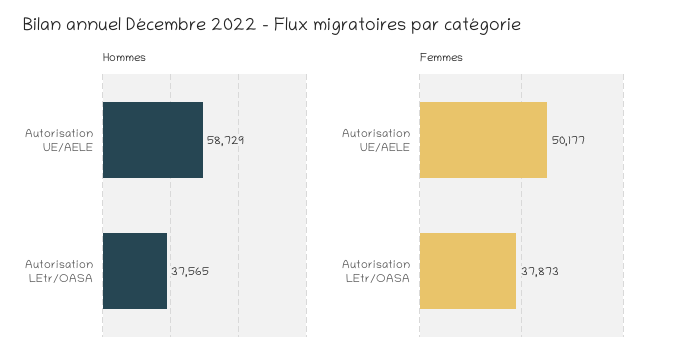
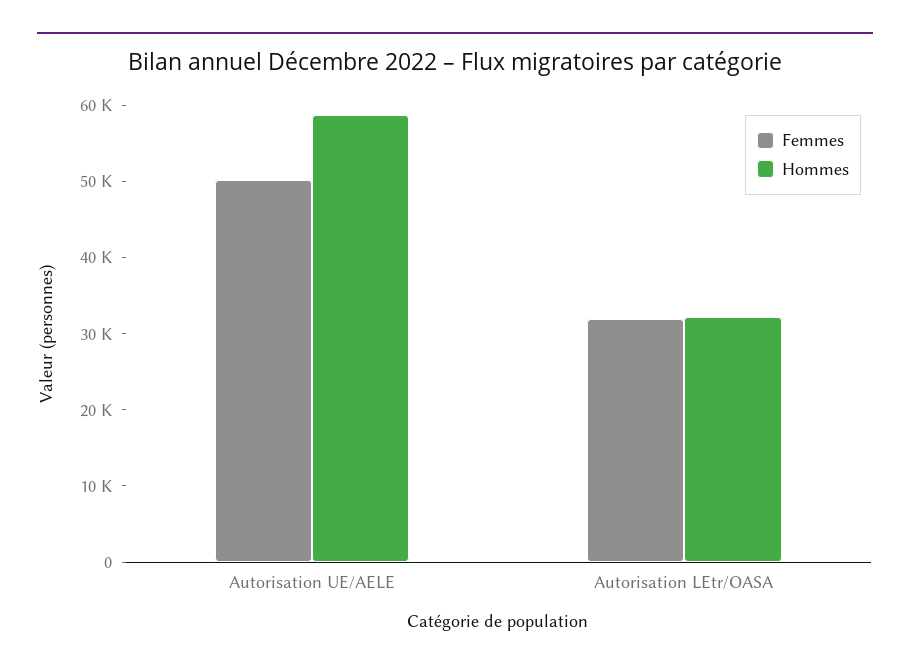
Hommes, Autorisation LEtr/OASA: 37565 -> 32000
Femmes, Autorisation LEtr/OASA: 37873 -> 32000

